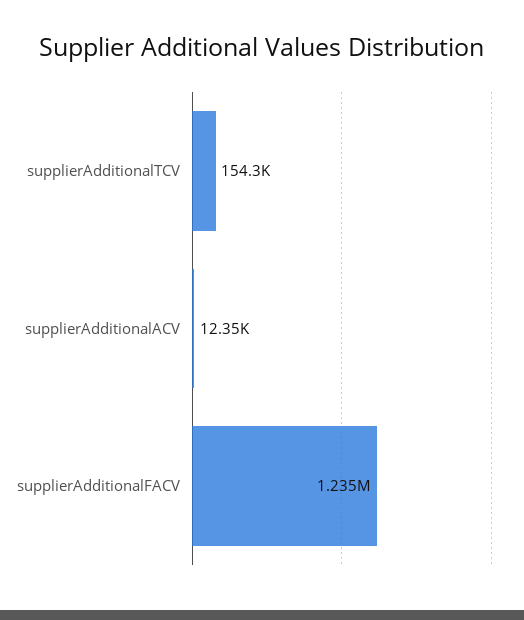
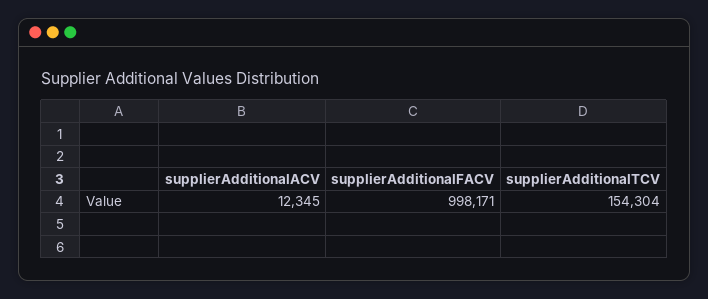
supplierAdditionalFACV: 1235000 -> 998171

